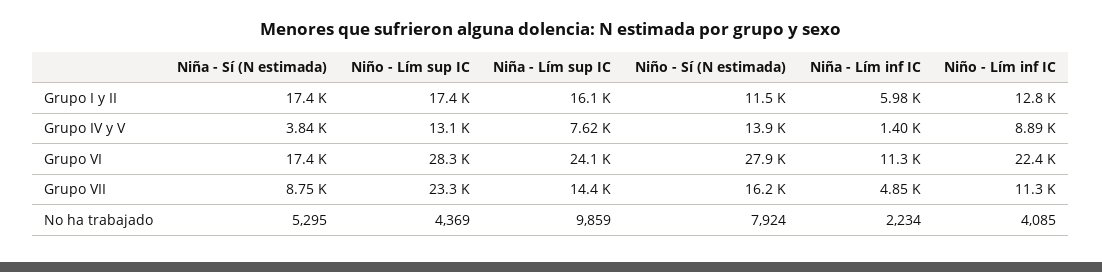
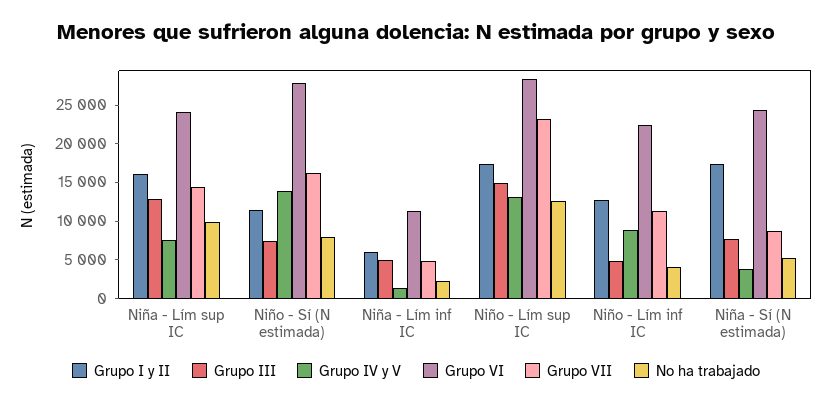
Grupo VI, Niña - Sí (N estimada): 17400 -> 25000
No ha trabajado, Niño - Lím sup IC: 4369 -> 12500
Grupo III, Niña - Lím sup IC: none -> 12500
Grupo III, Niño - Sí (N estimada): none -> 7500
Grupo III, Niña - Lím inf IC: none -> 5000
Grupo III, Niño - Lím sup IC: none -> 15000
Grupo III, Niño - Lím inf IC: none -> 5000
Grupo III, Niña - Sí (N estimada): none -> 7500

